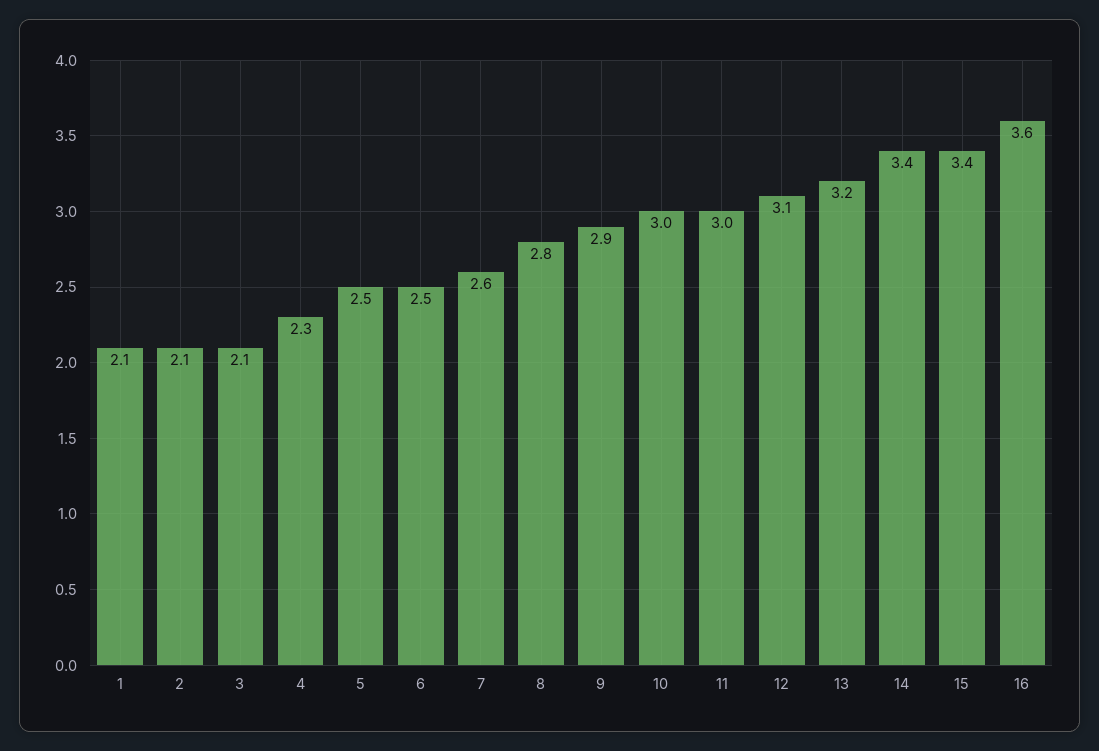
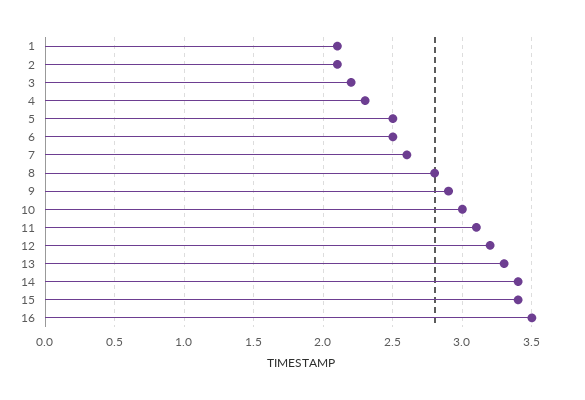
3: 2.1 -> 2.2
11: 3 -> 3.1
12: 3.1 -> 3.2
13: 3.2 -> 3.3
16: 3.6 -> 3.5

